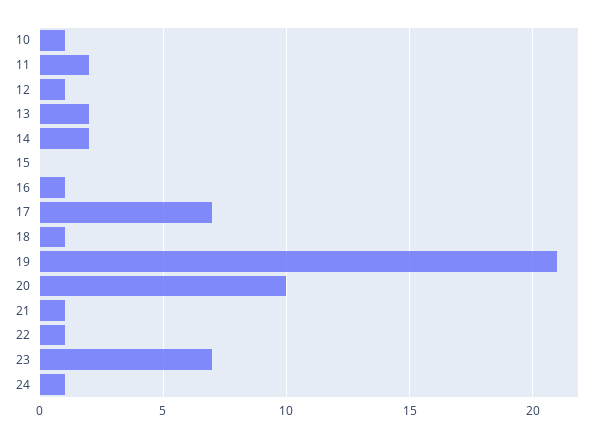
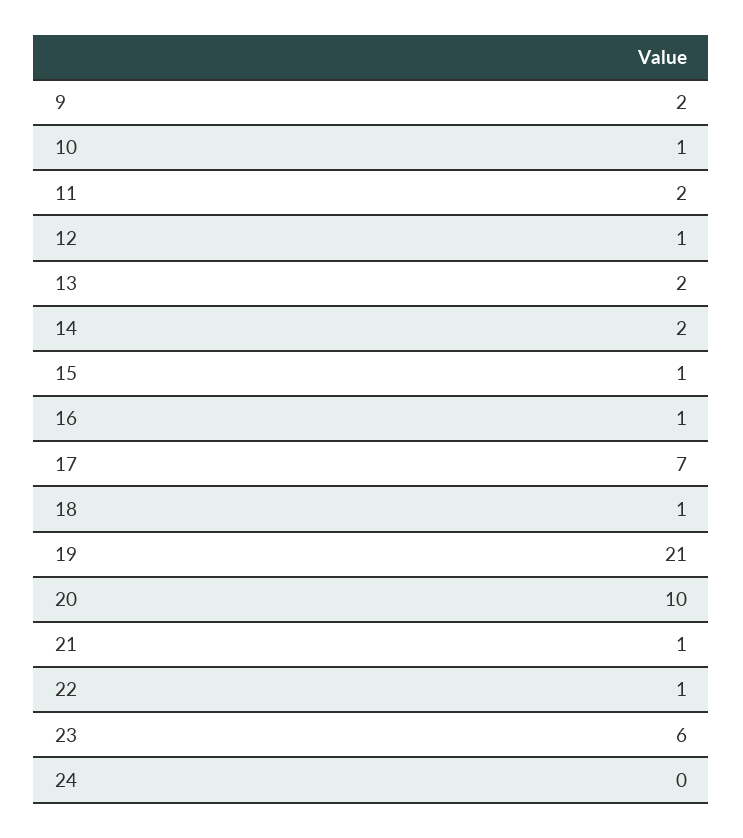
15: 0 -> 1
23: 7 -> 6
24: 1 -> 0
9: none -> 2

